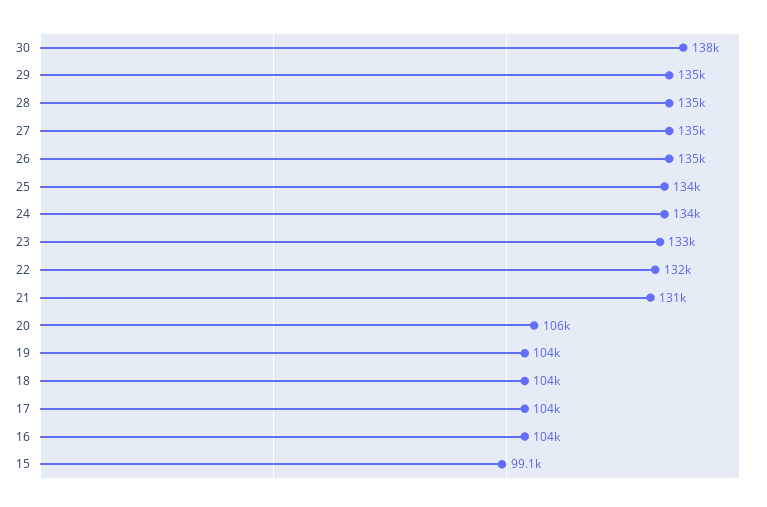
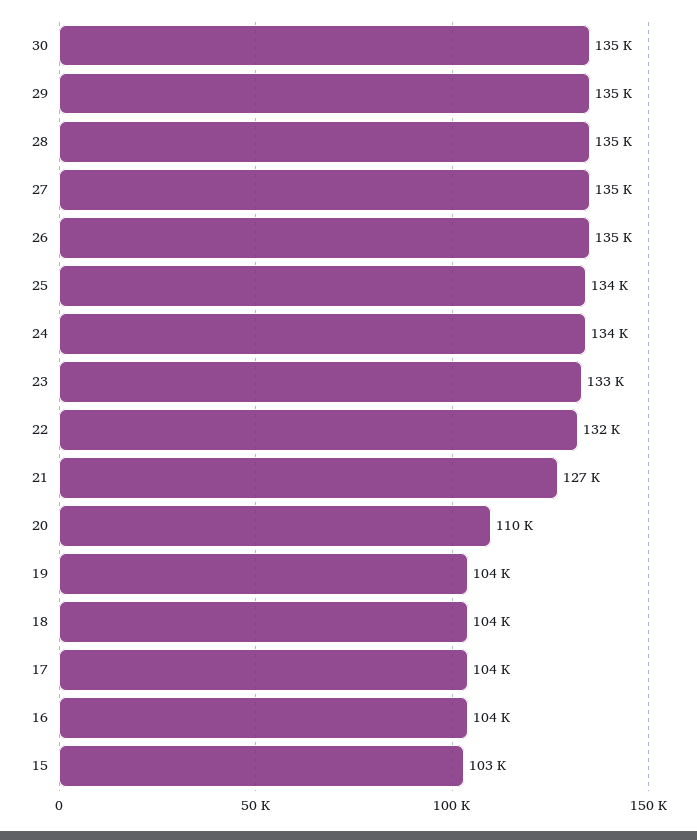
30: 138000 -> 135000
21: 131000 -> 127000
20: 106000 -> 110000
15: 99100 -> 103000

